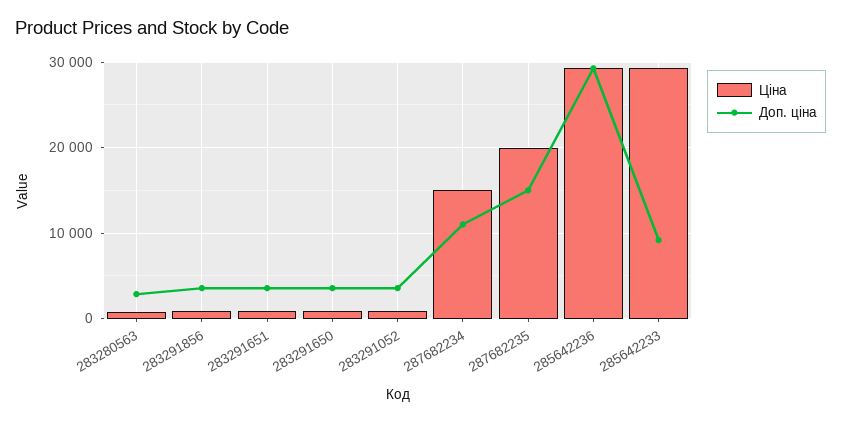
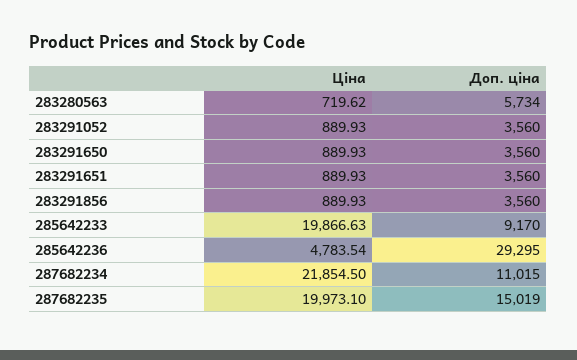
Доп. ціна, 283280563: 3000 -> 5734
Ціна, 287682234: 15000 -> 21854.5
Ціна, 285642236: 29000 -> 4783.54
Ціна, 285642233: 29000 -> 19866.63

